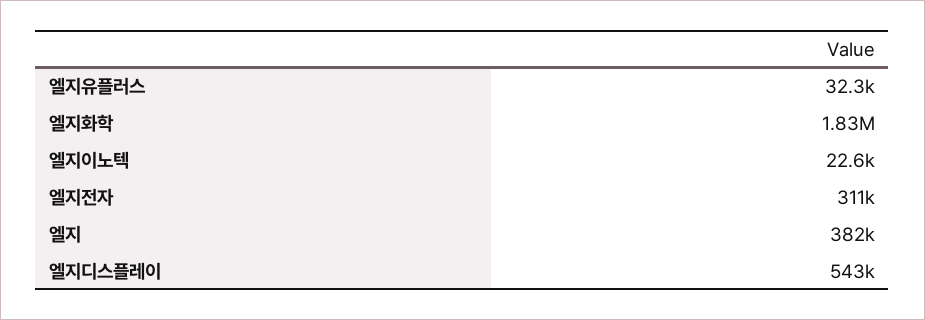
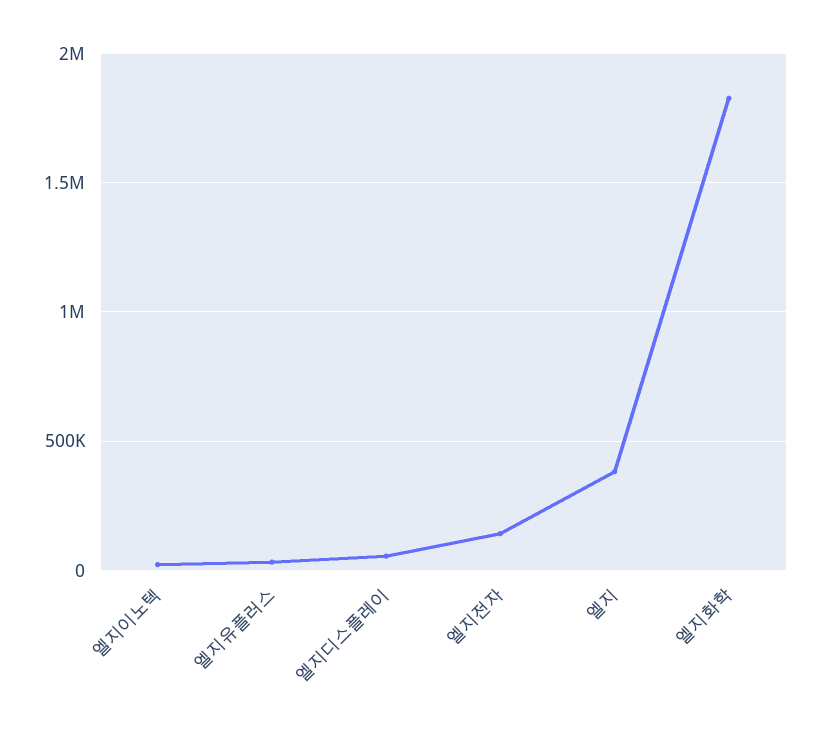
엘지전자: 311000 -> 150000
엘지디스플레이: 543000 -> 50000

